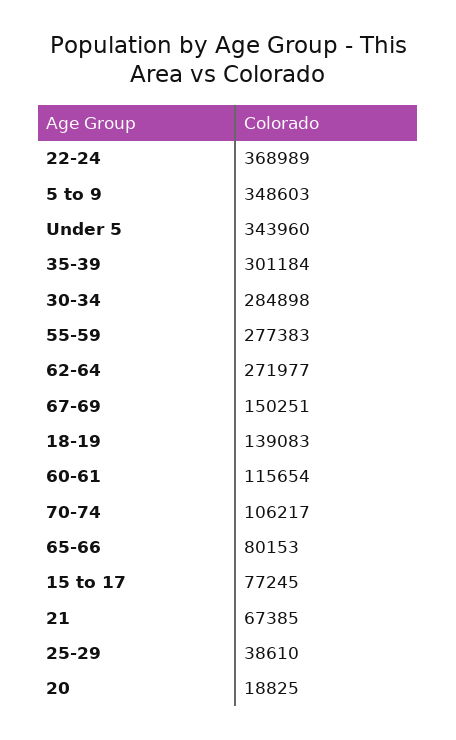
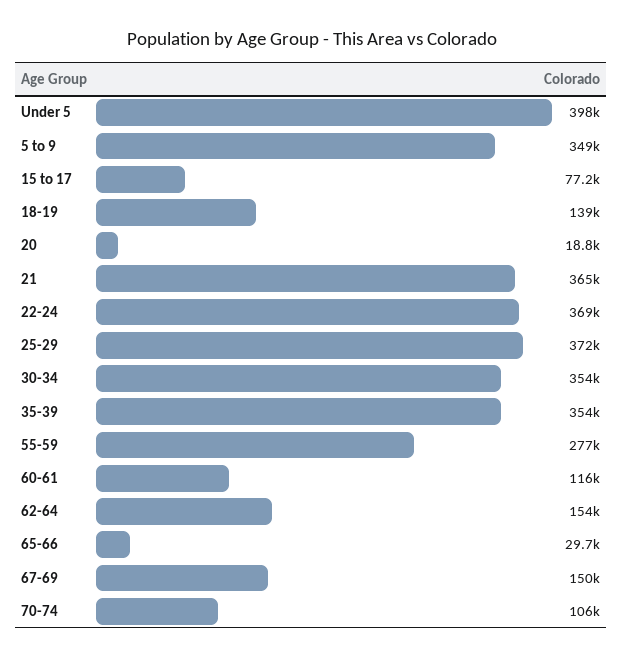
Under 5: 343960 -> 398000
35-39: 301184 -> 354000
30-34: 284898 -> 354000
62-64: 271977 -> 154000
65-66: 80153 -> 29700
21: 67385 -> 365000
25-29: 38610 -> 372000

